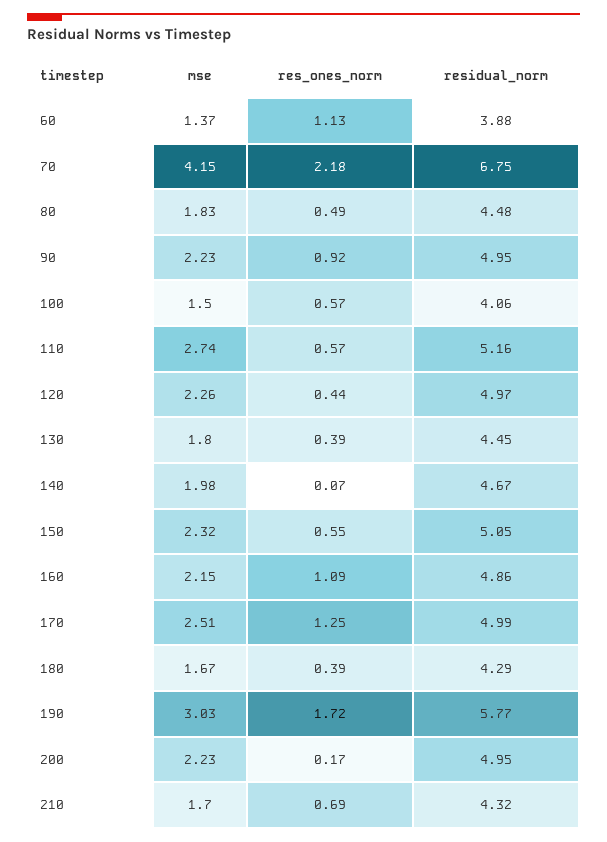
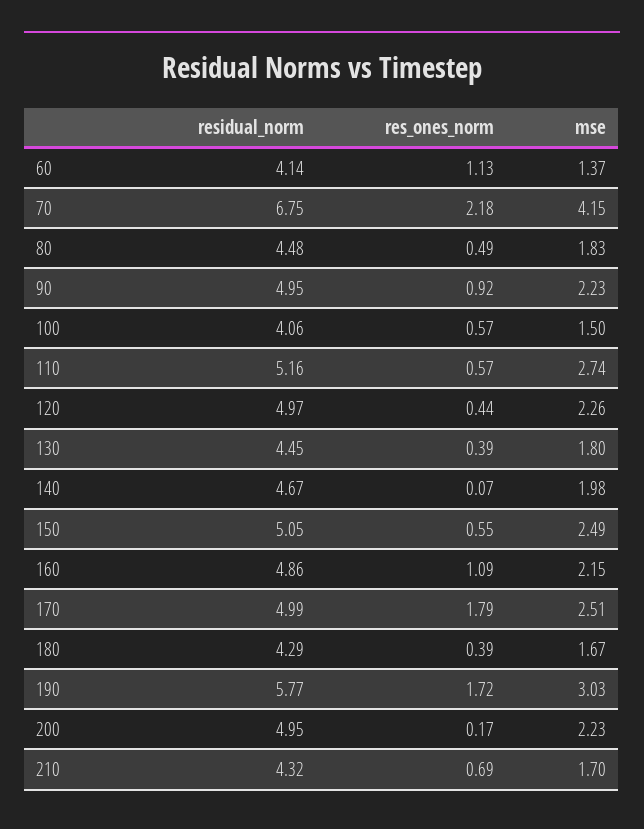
residual_norm, 60: 3.88 -> 4.14
mse, 150: 2.32 -> 2.49
res_ones_norm, 170: 1.25 -> 1.79

